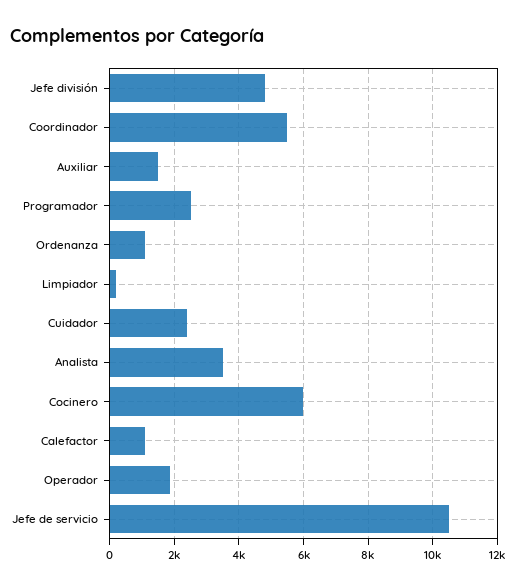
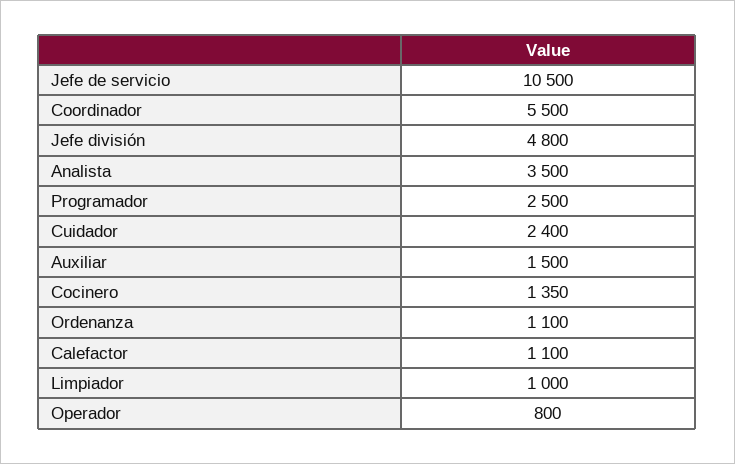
Limpiador: 200 -> 1000
Cocinero: 6000 -> 1350
Operador: 1800 -> 800

